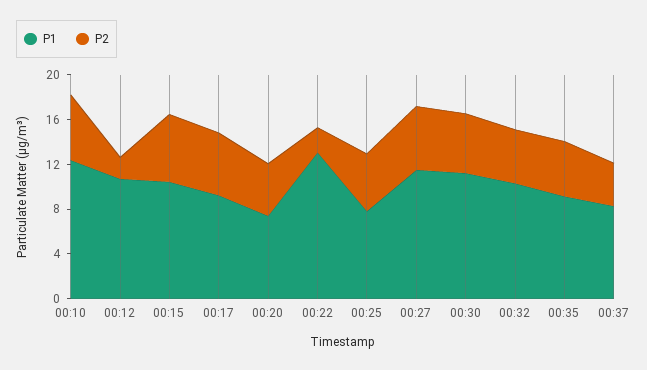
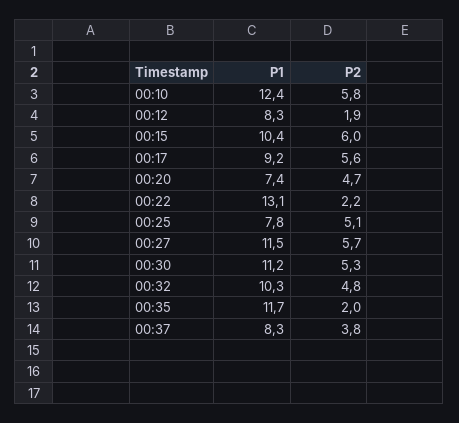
P1, 00:12: 11 -> 8.3
P1, 00:35: 9 -> 11.7
P2, 00:35: 5 -> 2

